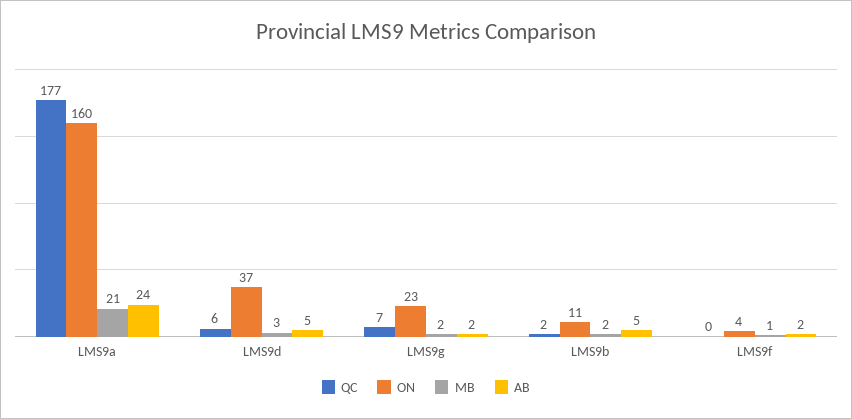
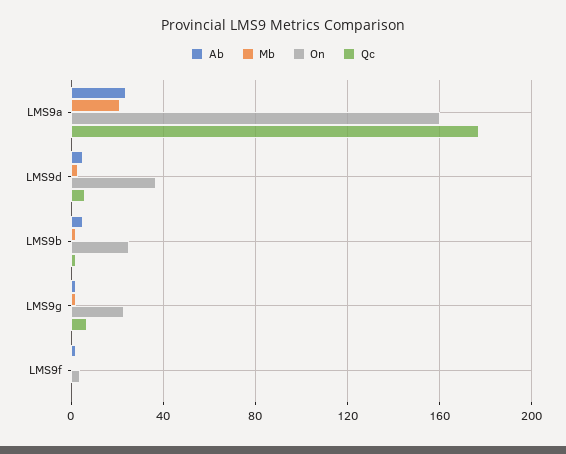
ON, LMS9b: 11 -> 25

